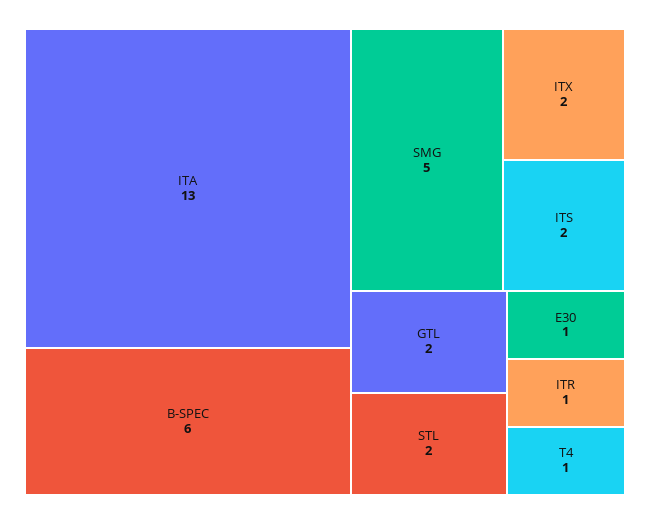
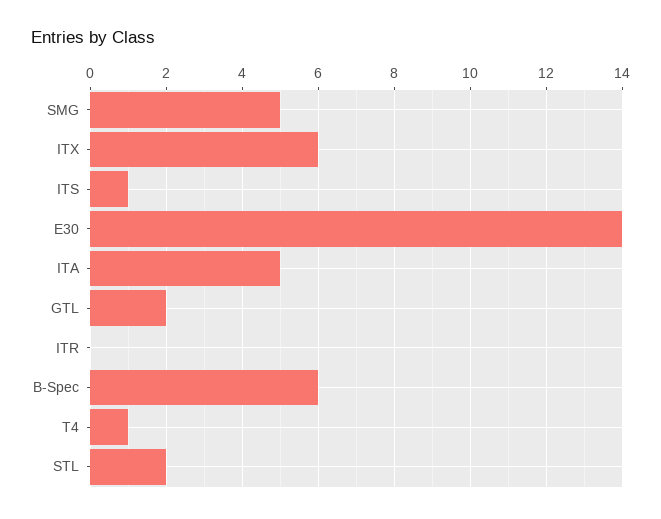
ITA: 13 -> 5
ITX: 2 -> 6
ITS: 2 -> 1
E30: 1 -> 14
ITR: 1 -> 0

